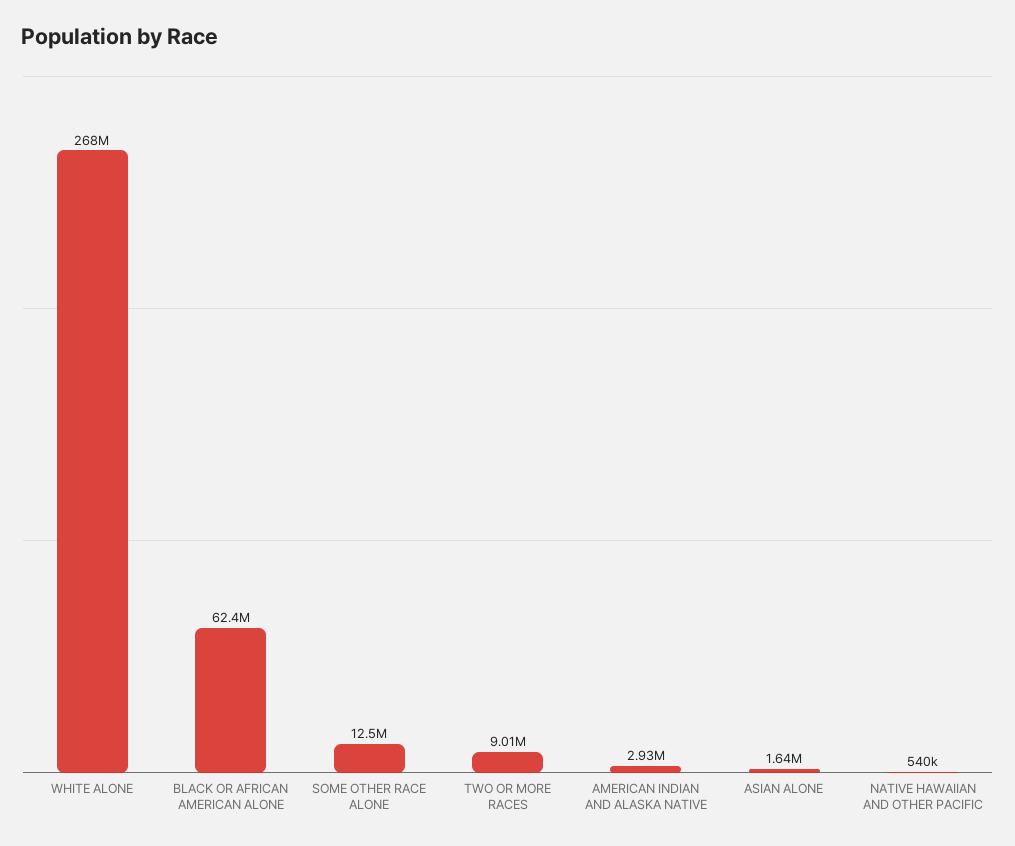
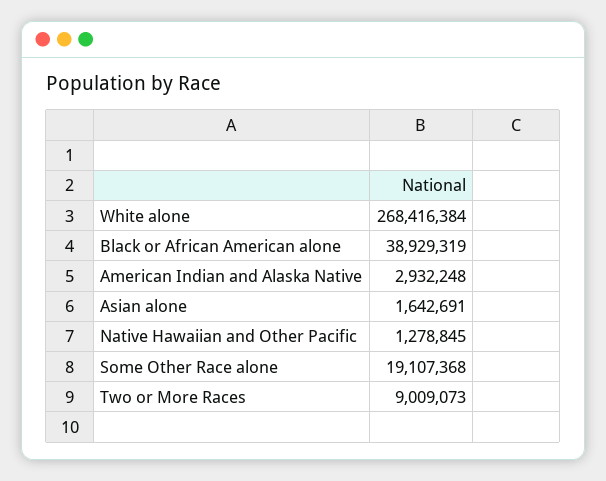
BLACK OR AFRICAN AMERICAN ALONE: 62400000 -> 38929319
SOME OTHER RACE ALONE: 12500000 -> 19107368
NATIVE HAWAIIAN AND OTHER PACIFIC: 540000 -> 1278845

